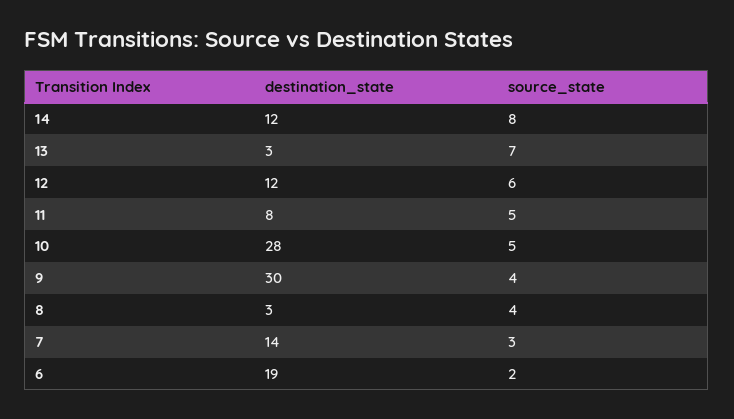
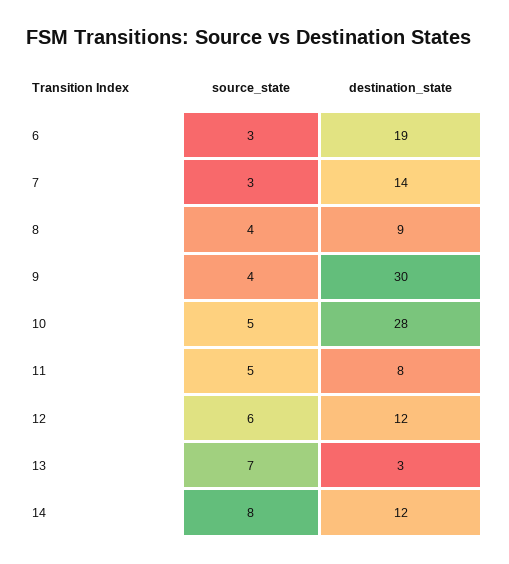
destination_state, 8: 3 -> 9
source_state, 6: 2 -> 3

